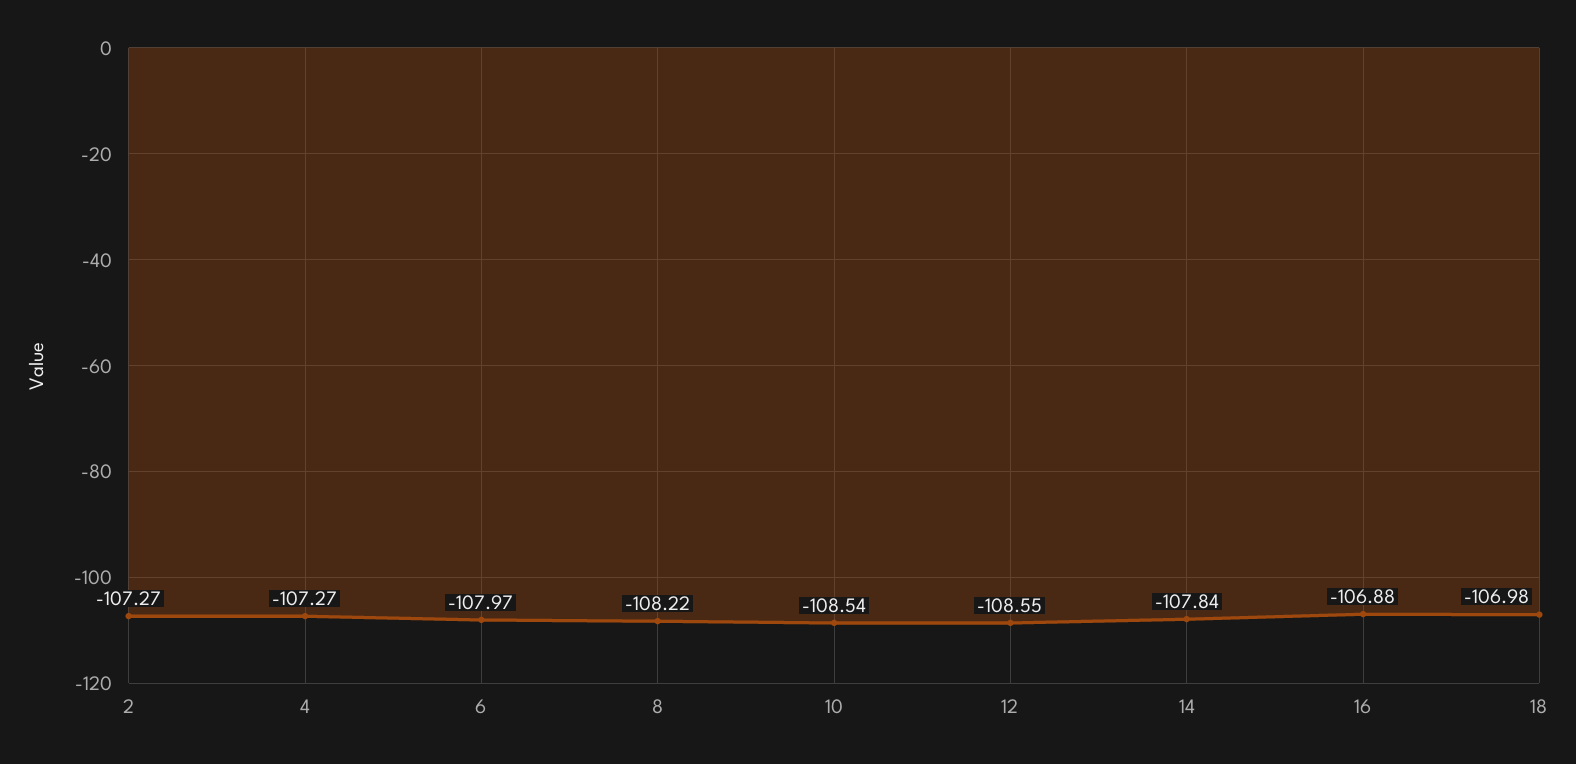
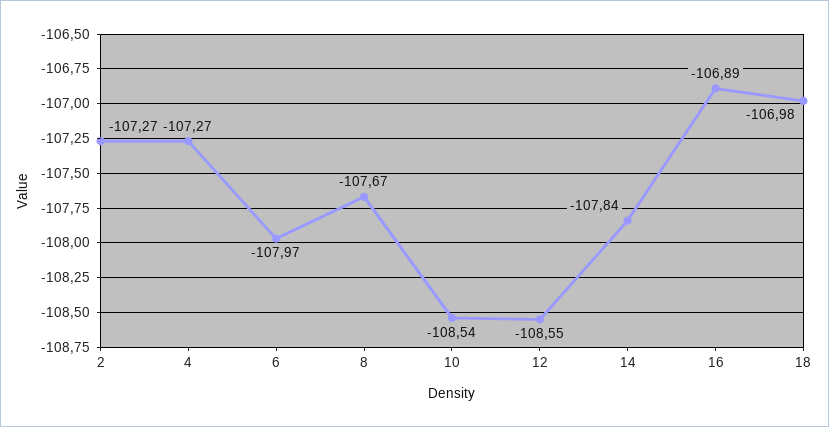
8: -108.22 -> -107.67
16: -106.88 -> -106.89

